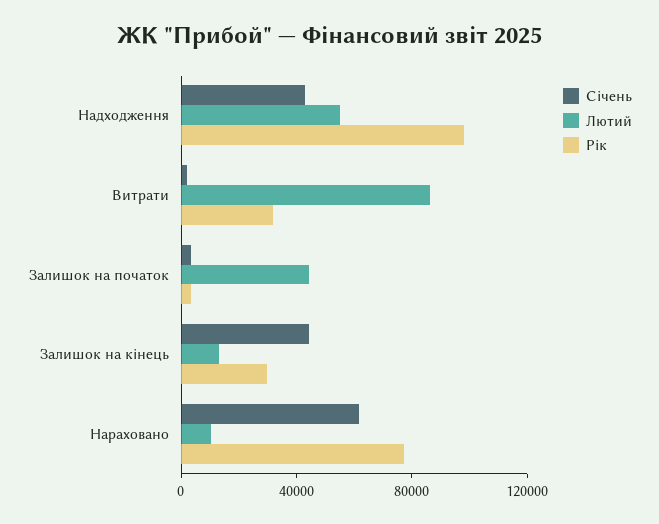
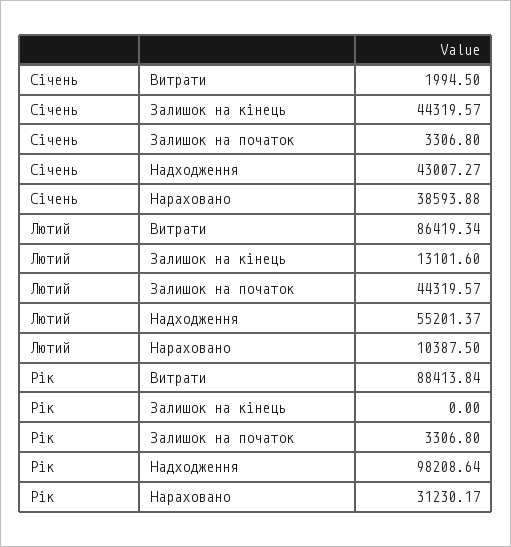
Рік, Витрати: 30000 -> 88413.84
Рік, Залишок на кінець: 30000 -> 0
Січень, Нараховано: 60000 -> 38593.88
Рік, Нараховано: 80000 -> 31230.17

